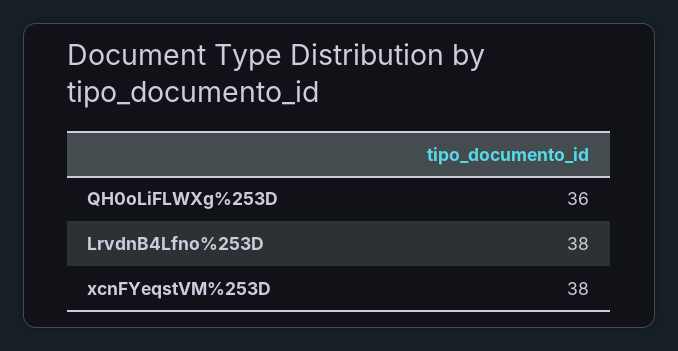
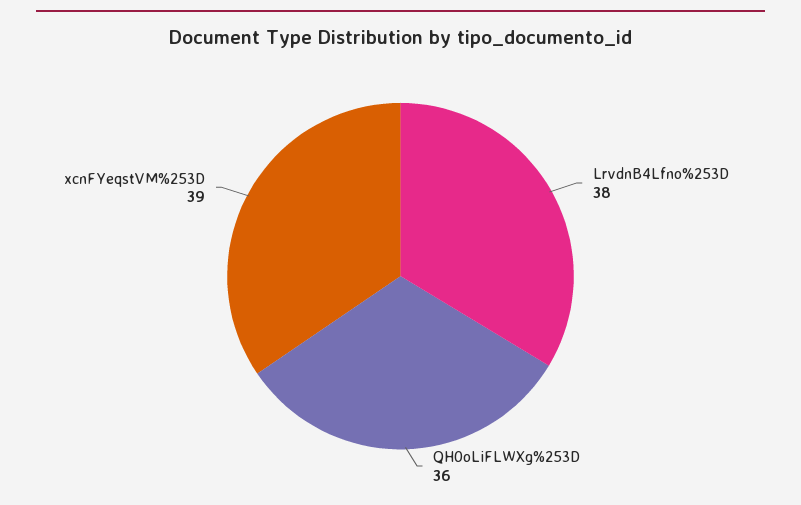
xcnFYeqstVM%253D: 38 -> 39

